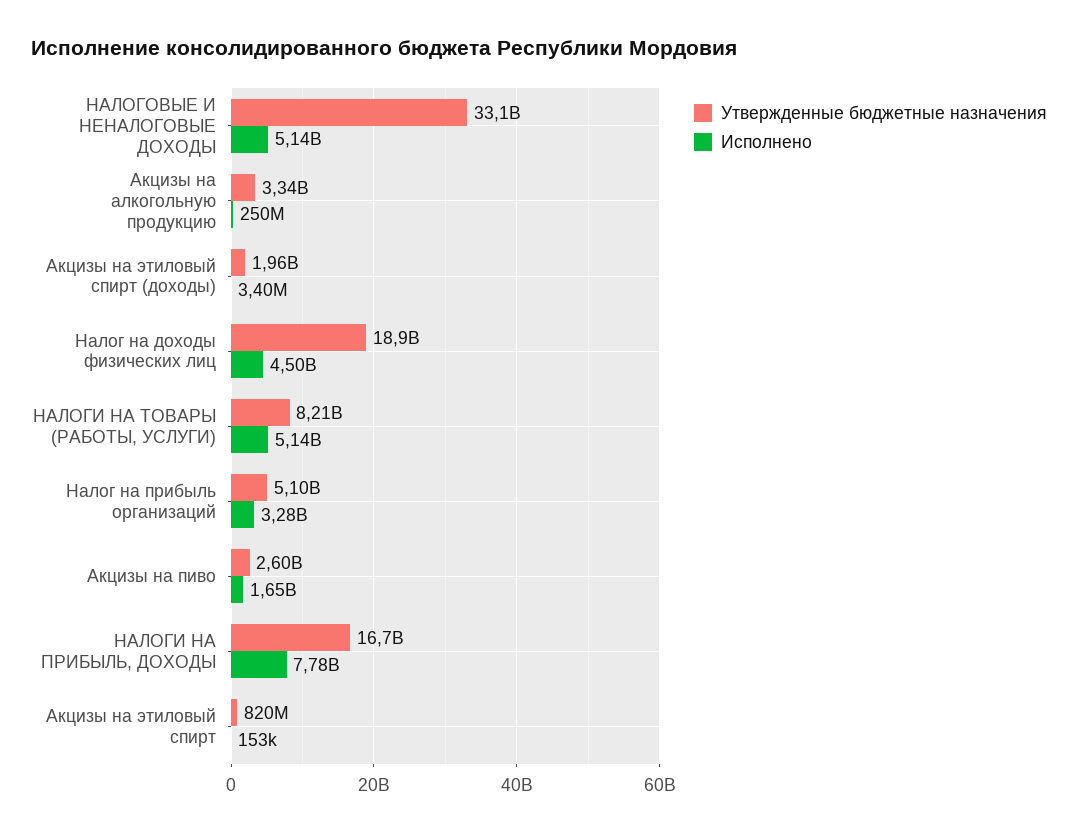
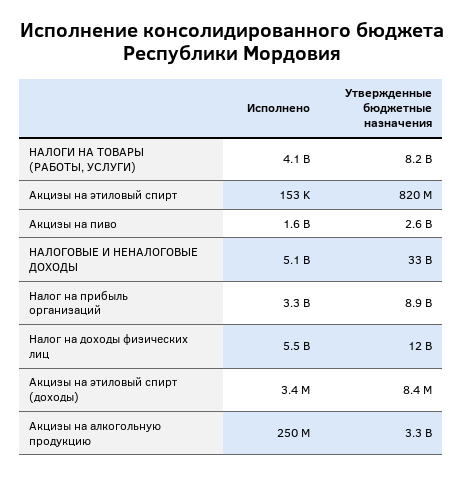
Утвержденные бюджетные назначения, Акцизы на этиловый спирт (доходы): 1960000000 -> 8400000
Утвержденные бюджетные назначения, Налог на доходы физических лиц: 18900000000 -> 12000000000
Исполнено, Налог на доходы физических лиц: 4500000000 -> 5500000000
Исполнено, НАЛОГИ НА ТОВАРЫ (РАБОТЫ, УСЛУГИ): 5140000000 -> 4100000000
Утвержденные бюджетные назначения, Налог на прибыль организаций: 5100000000 -> 8900000000
Утвержденные бюджетные назначения, НАЛОГИ НА ПРИБЫЛЬ, ДОХОДЫ: 16700000000 -> none
Исполнено, НАЛОГИ НА ПРИБЫЛЬ, ДОХОДЫ: 7780000000 -> none

